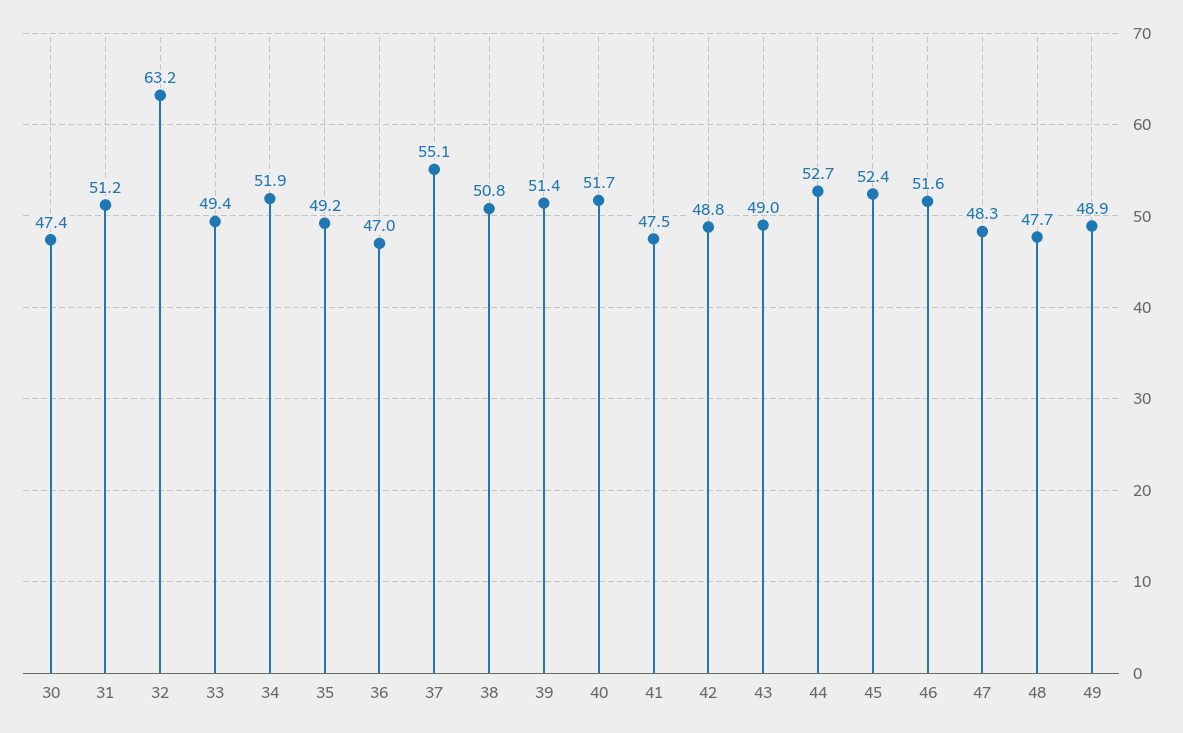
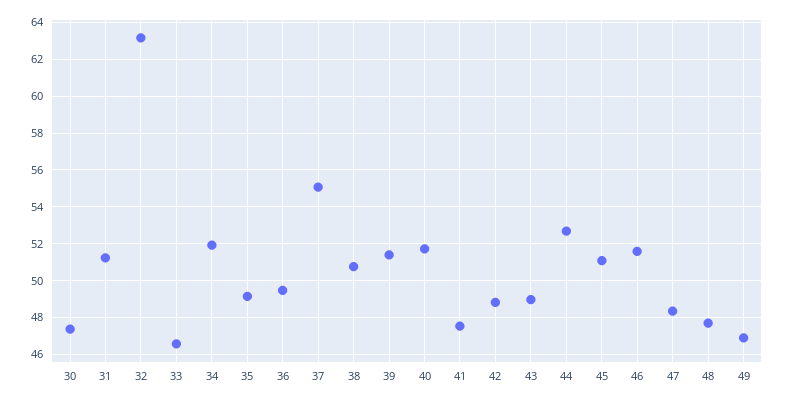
33: 49.4 -> 46.5
36: 47 -> 49.5
45: 52.4 -> 51
49: 48.9 -> 47

